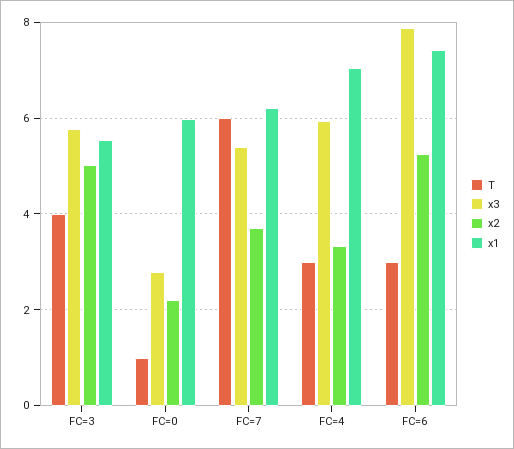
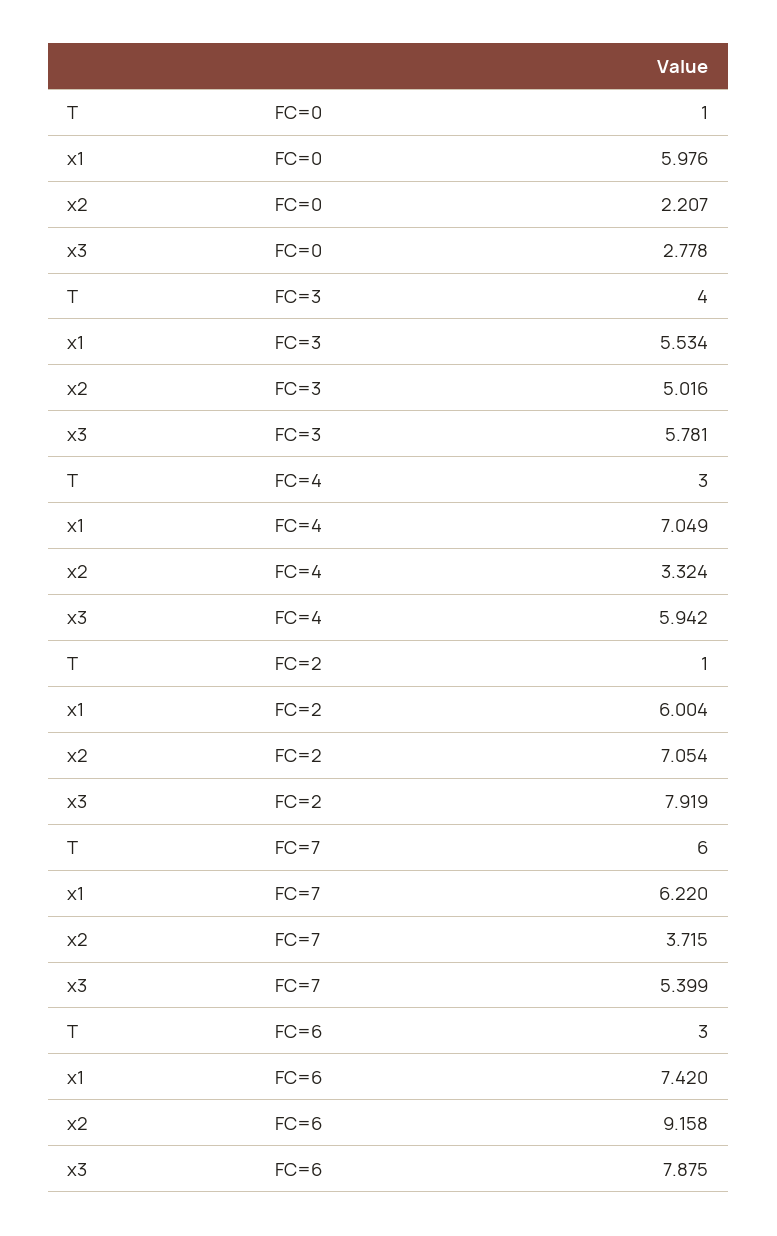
x2, FC=6: 5.2 -> 9.158
T, FC=2: none -> 1
x1, FC=2: none -> 6.004
x2, FC=2: none -> 7.054
x3, FC=2: none -> 7.919

